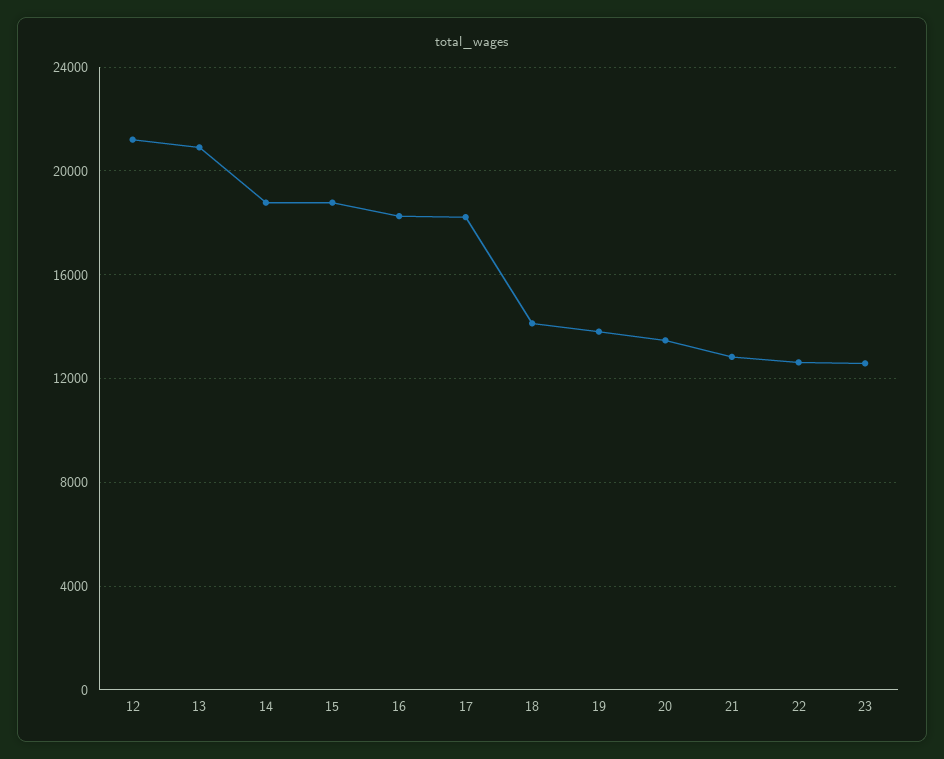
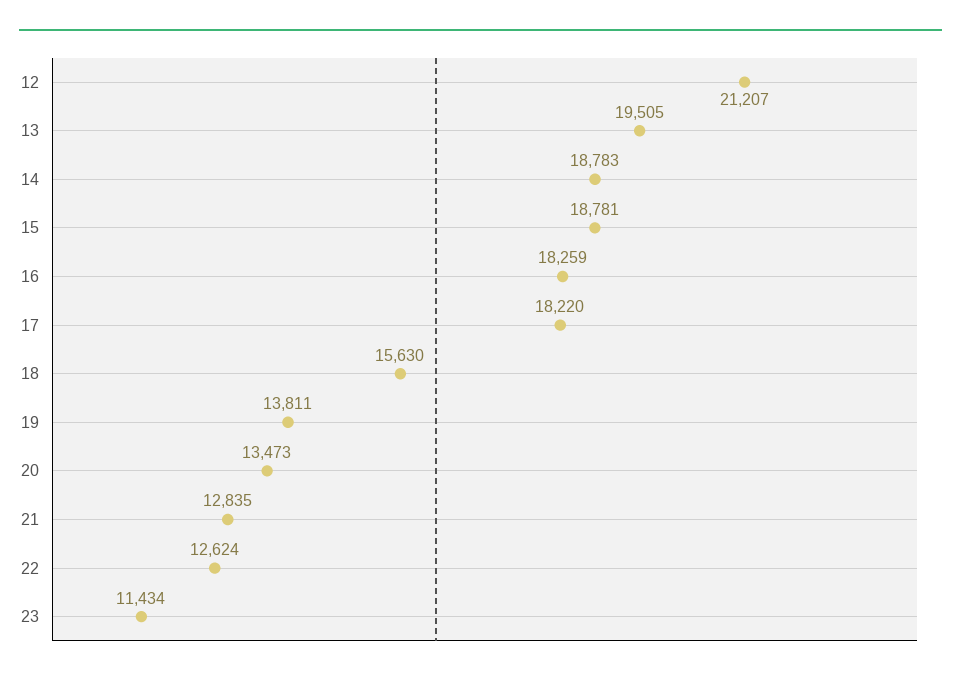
13: 21000 -> 19505
18: 14000 -> 15630
23: 12500 -> 11434

